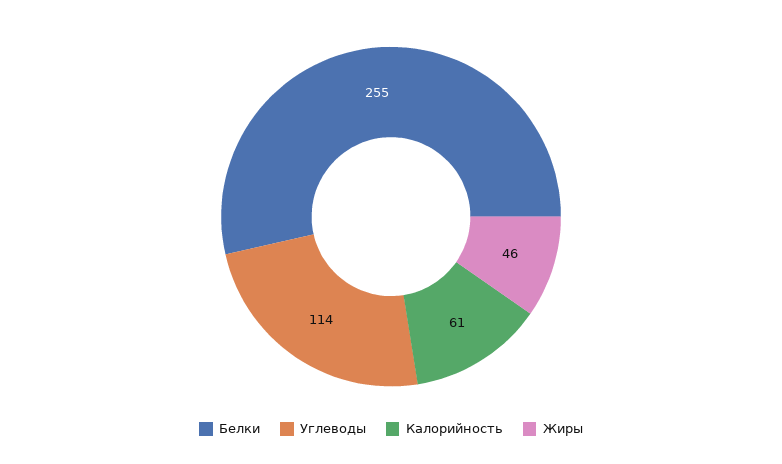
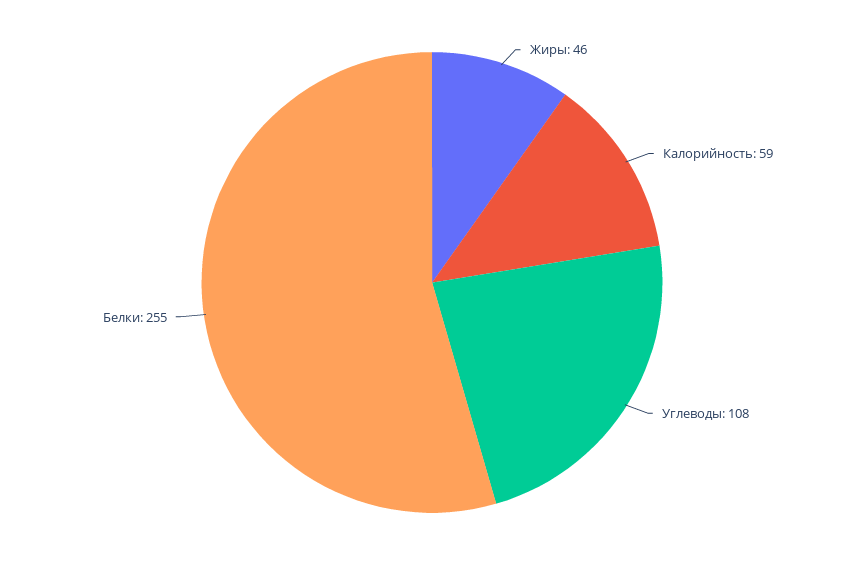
Углеводы: 114 -> 108
Калорийность: 61 -> 59

